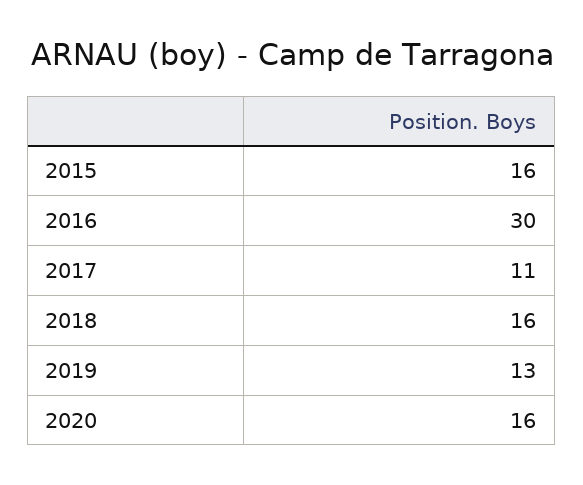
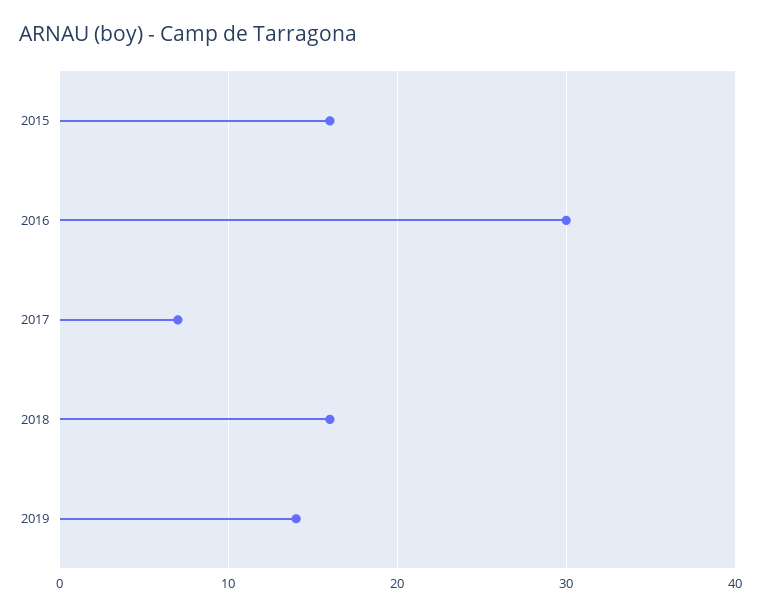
2017: 11 -> 7
2019: 13 -> 14
2020: 16 -> none

